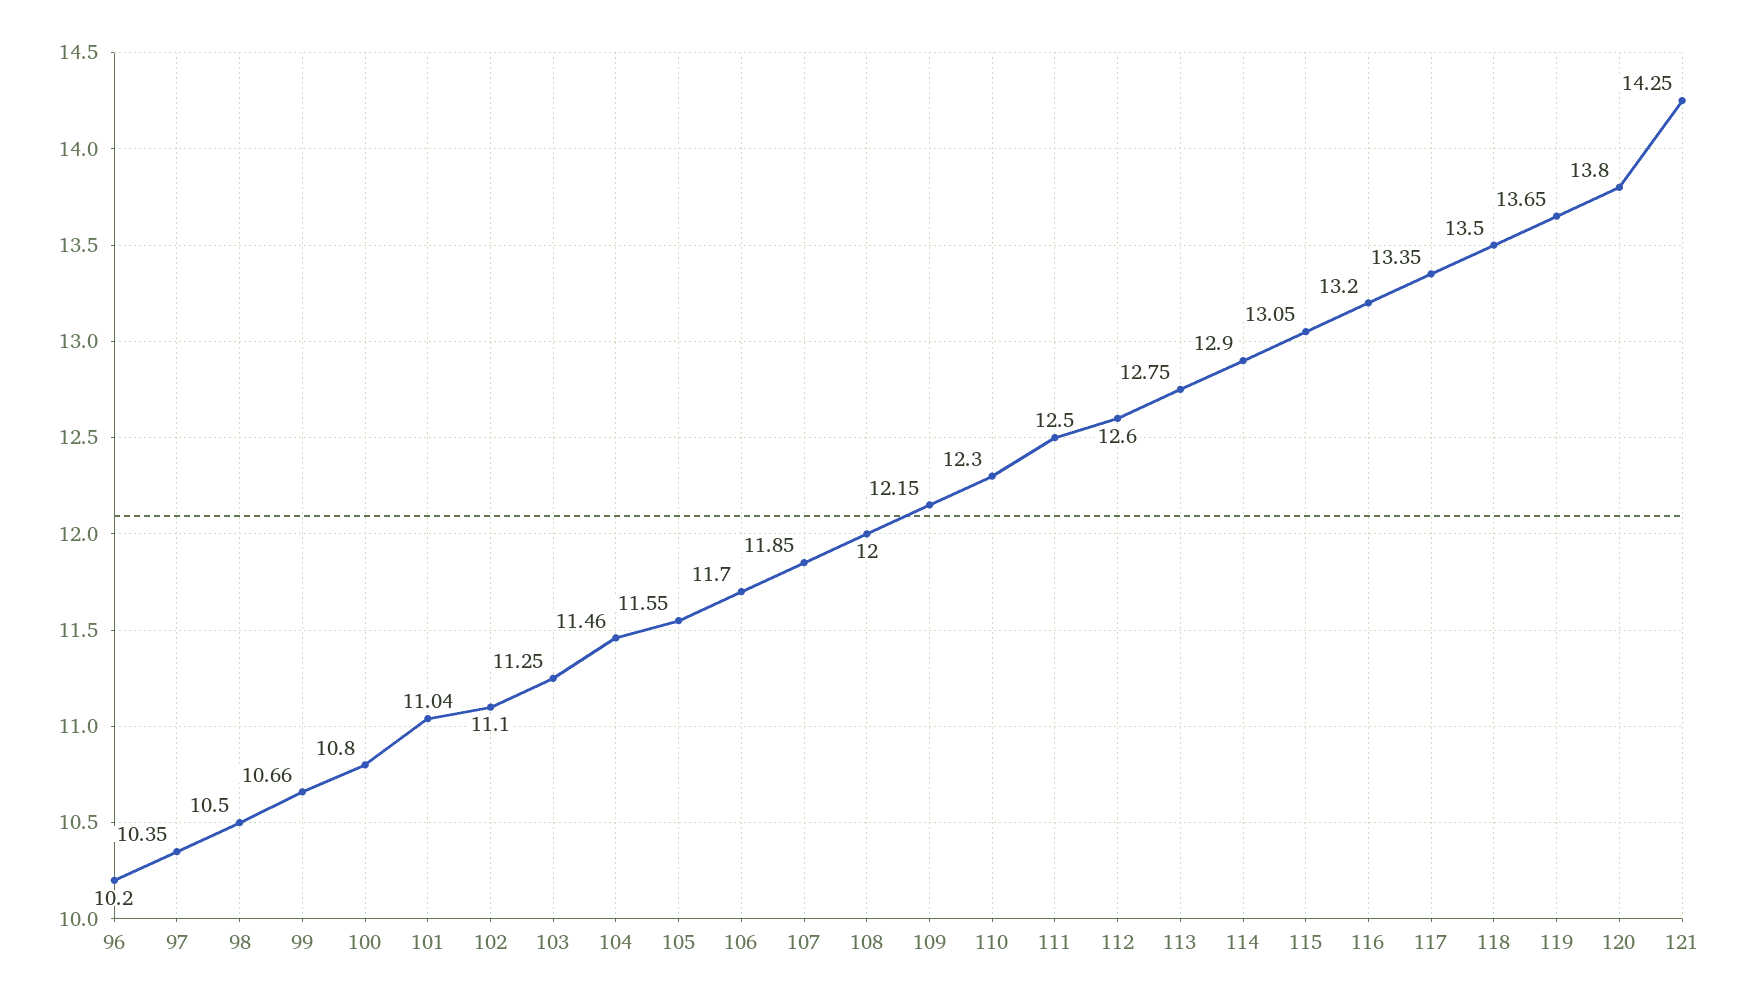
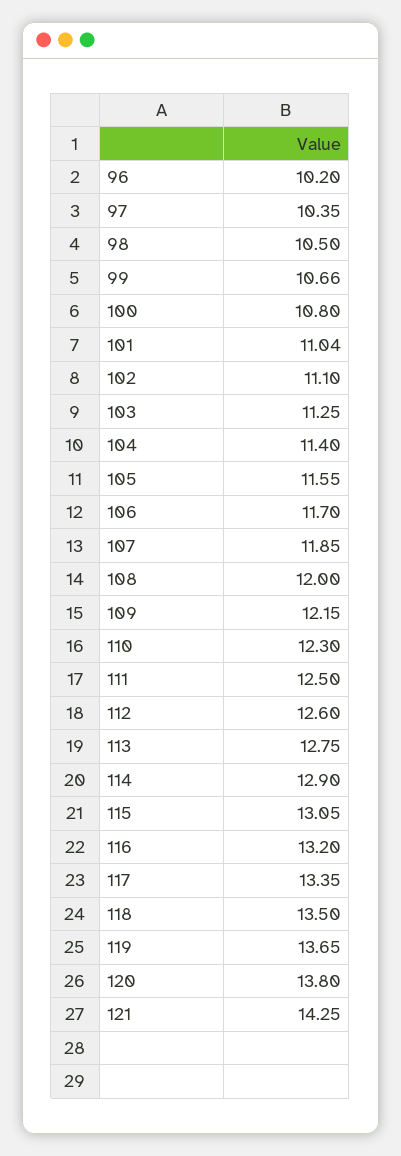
104: 11.46 -> 11.4

